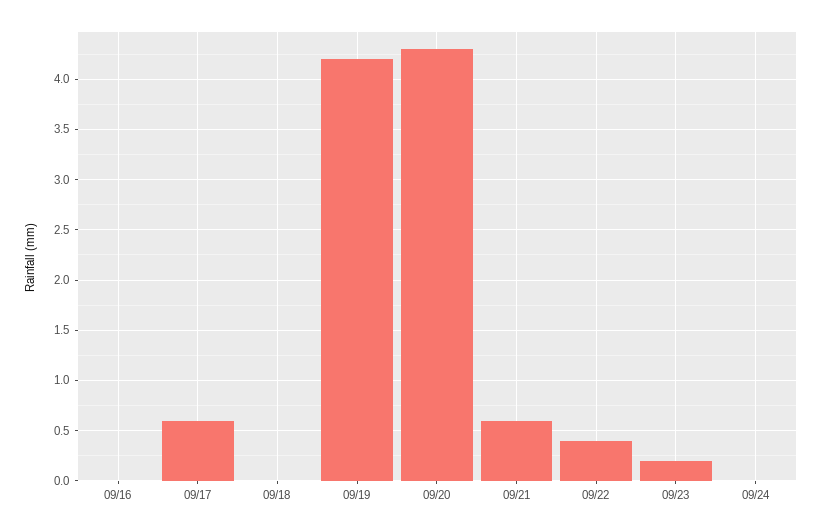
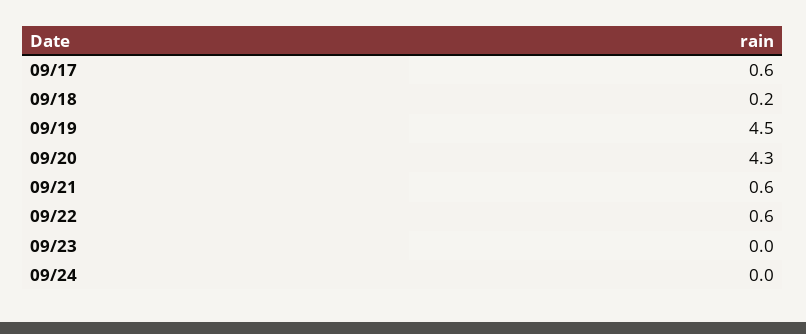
09/16: 0 -> none
09/18: 0 -> 0.2
09/19: 4.2 -> 4.5
09/22: 0.4 -> 0.6
09/23: 0.2 -> 0

